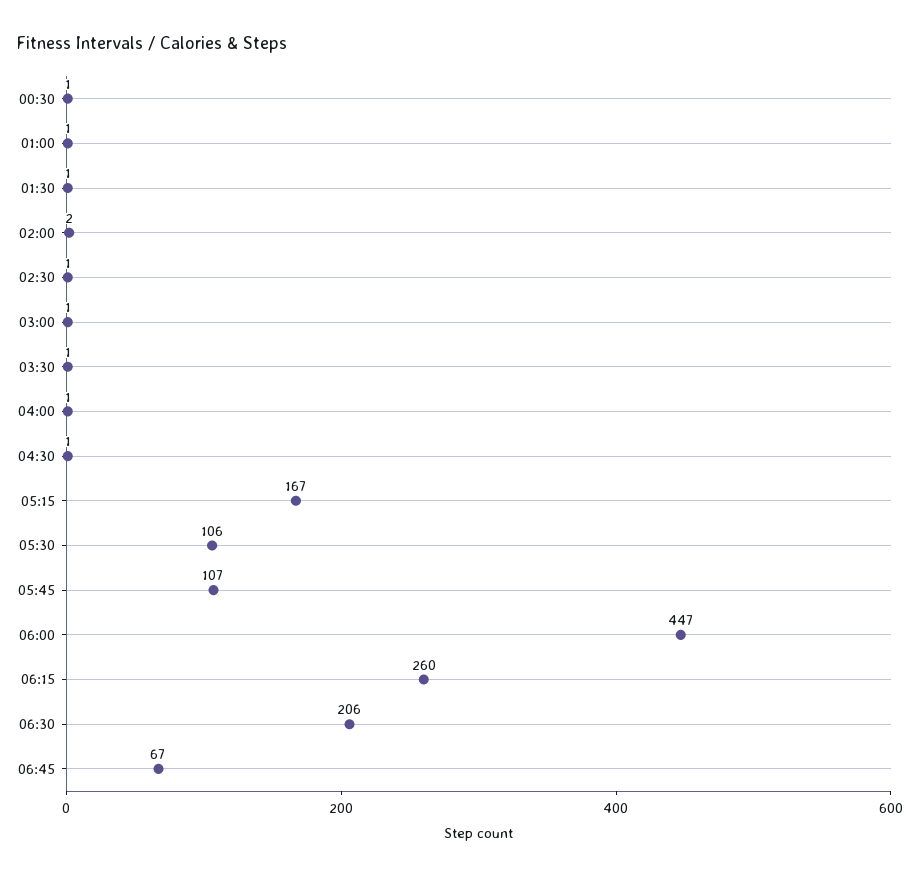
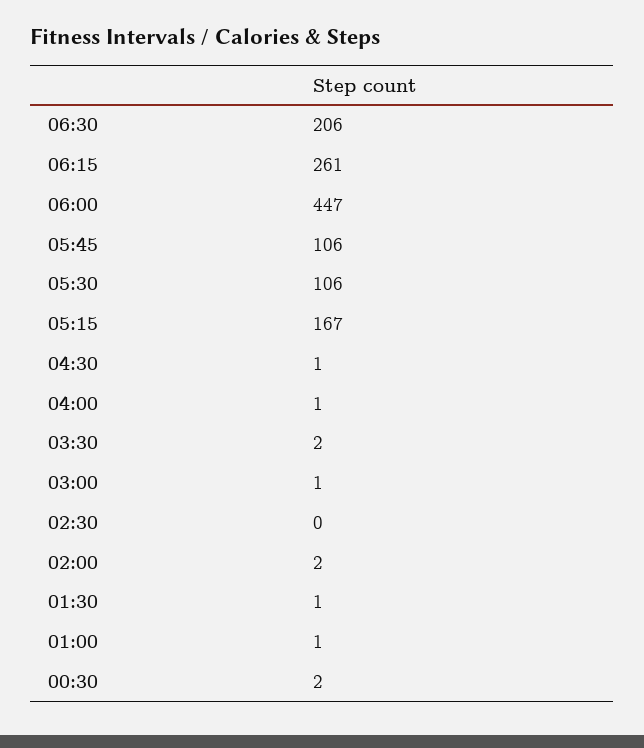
00:30: 1 -> 2
02:30: 1 -> 0
03:30: 1 -> 2
05:45: 107 -> 106
06:15: 260 -> 261
06:45: 67 -> none

